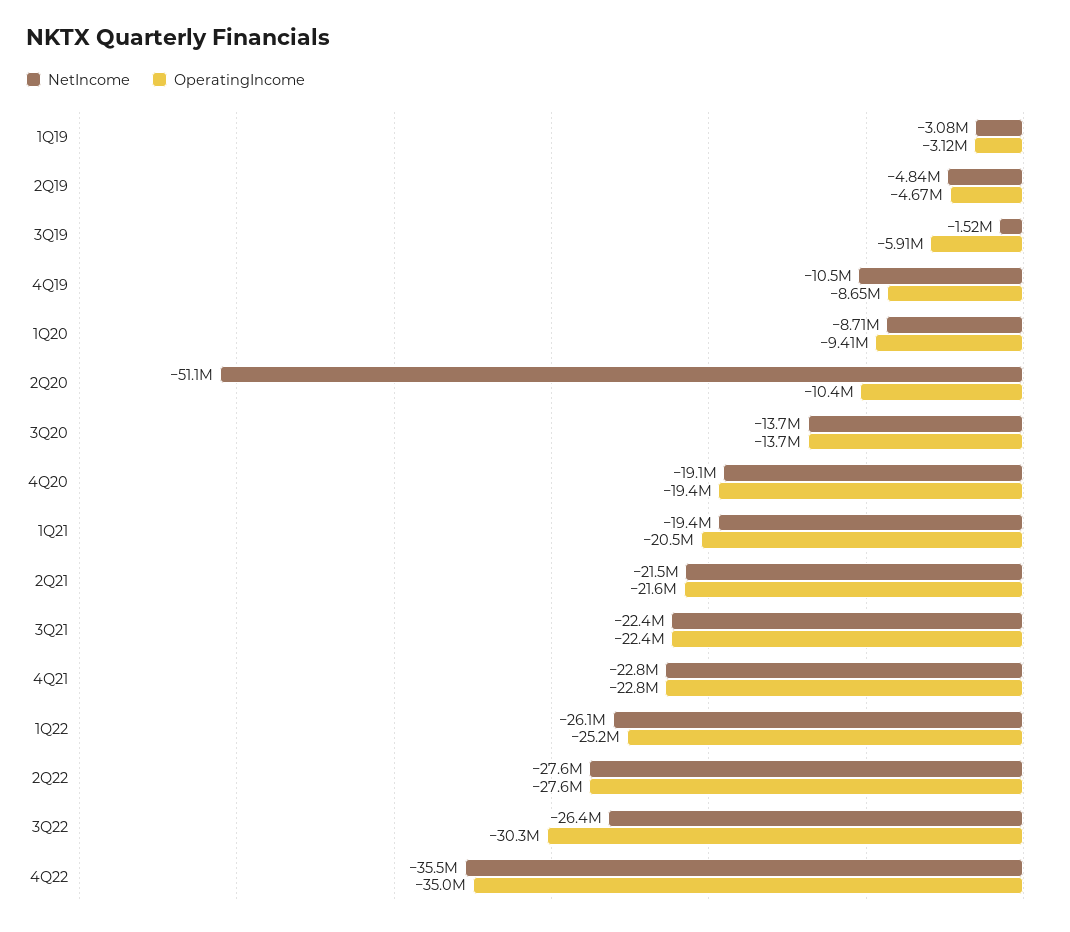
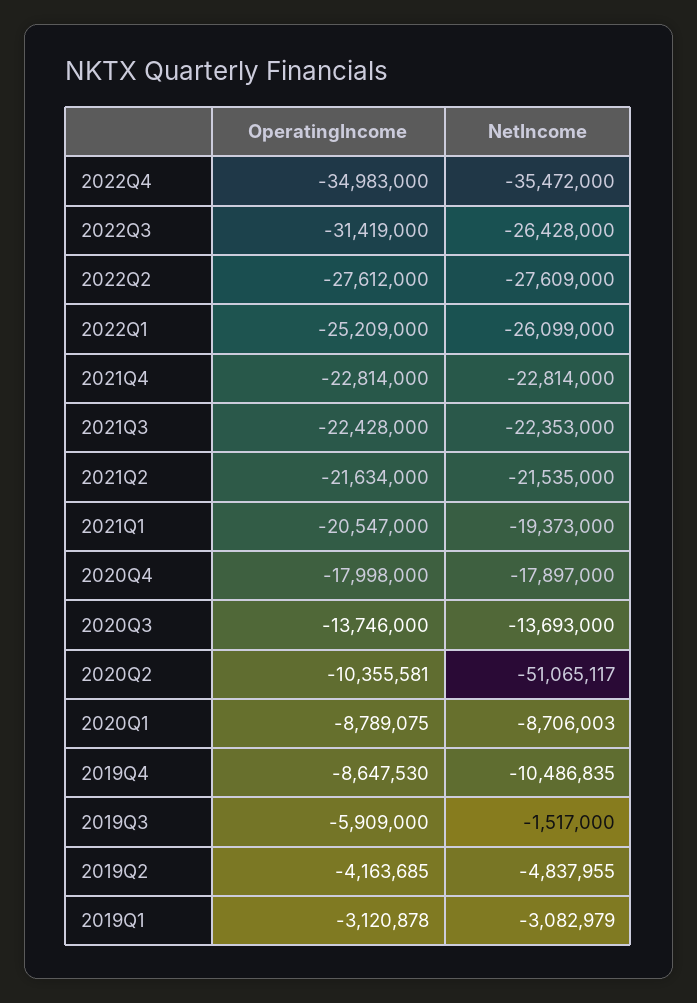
OperatingIncome, 2Q19: -4670000 -> -4163685
OperatingIncome, 1Q20: -9410000 -> -8789075
NetIncome, 4Q20: -19100000 -> -17897000
OperatingIncome, 4Q20: -19400000 -> -17998000
OperatingIncome, 3Q22: -30300000 -> -31419000

